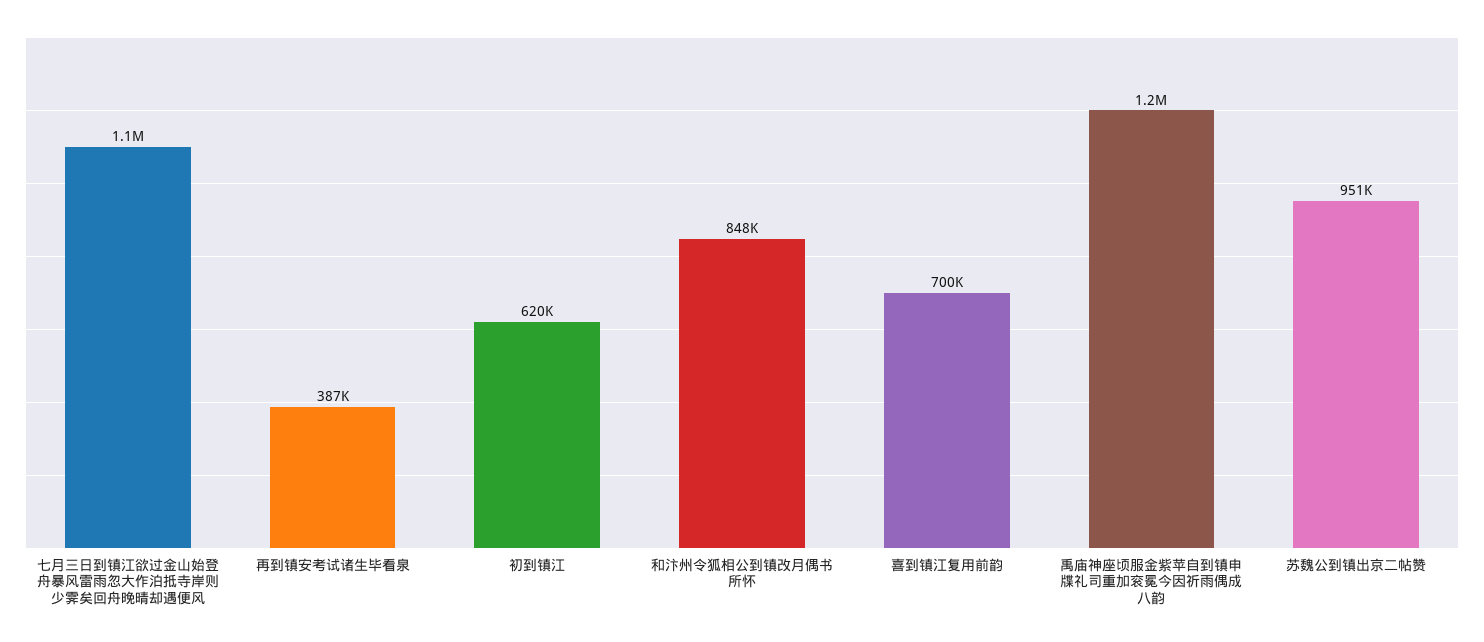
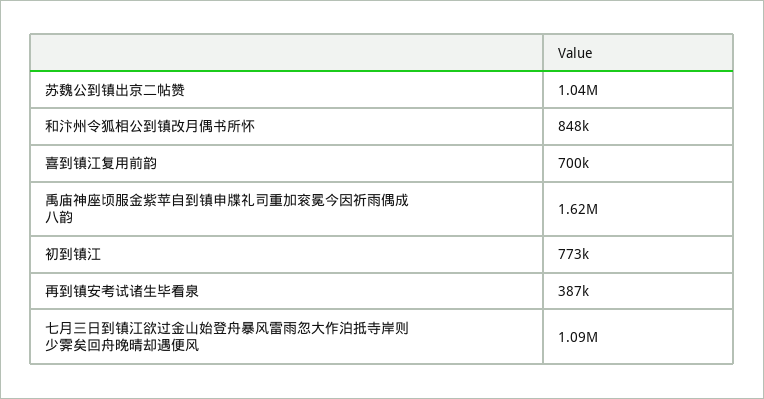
初到镇江: 620000 -> 773000
禹庙神座顷服金紫苹自到镇申牒礼司重加衮冕今因祈雨偶成八韵: 1200000 -> 1620000
苏魏公到镇出京二帖赞: 951000 -> 1040000

